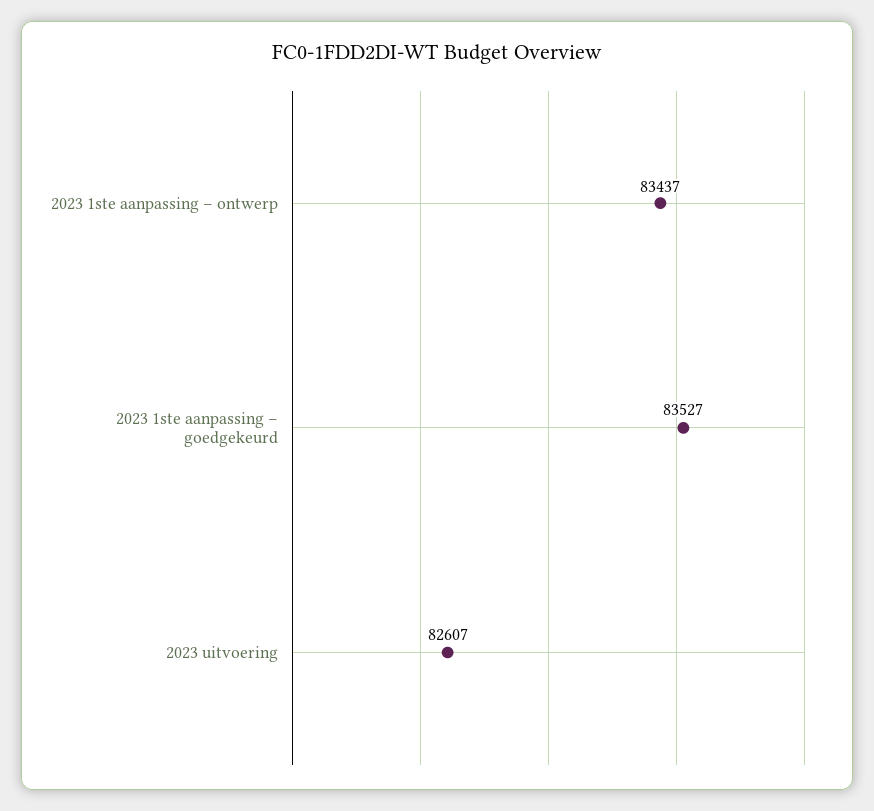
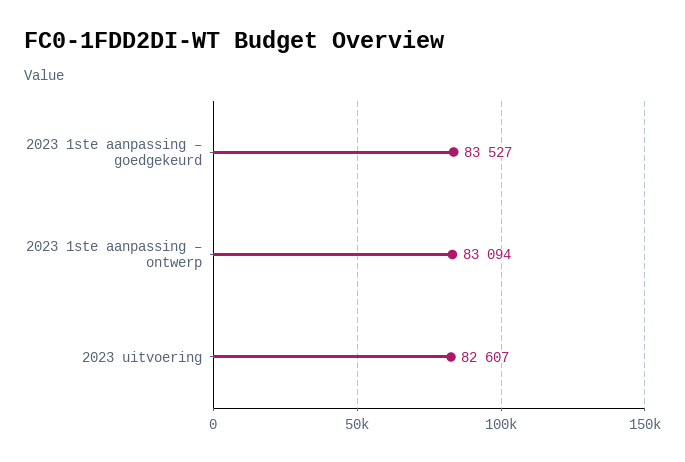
2023 1ste aanpassing – ontwerp: 83437 -> 83094

